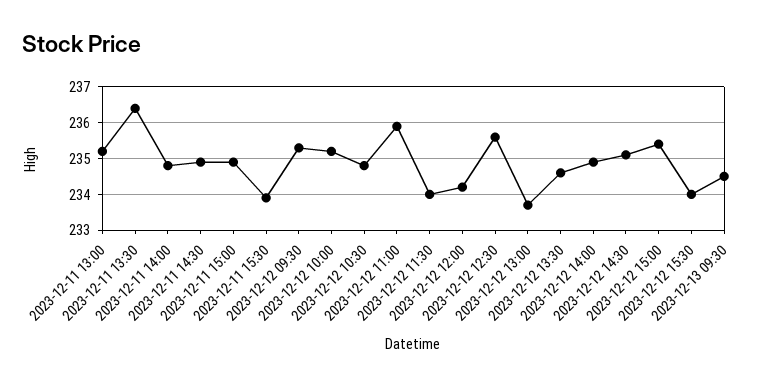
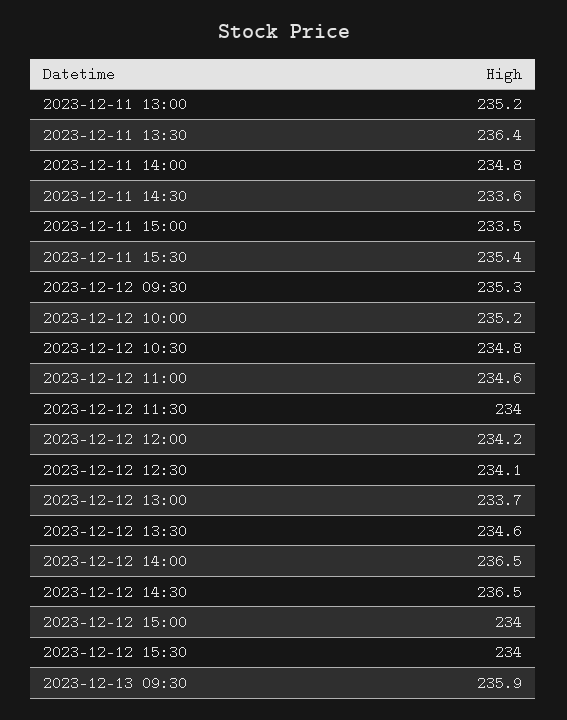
2023-12-11 14:30: 235 -> 233.6
2023-12-11 15:00: 235 -> 233.5
2023-12-11 15:30: 234 -> 235.4
2023-12-12 11:00: 236 -> 234.6
2023-12-12 12:30: 235.5 -> 234.1
2023-12-12 14:00: 235 -> 236.5
2023-12-12 14:30: 235 -> 236.5
2023-12-12 15:00: 235.5 -> 234
2023-12-13 09:30: 234.5 -> 235.9

